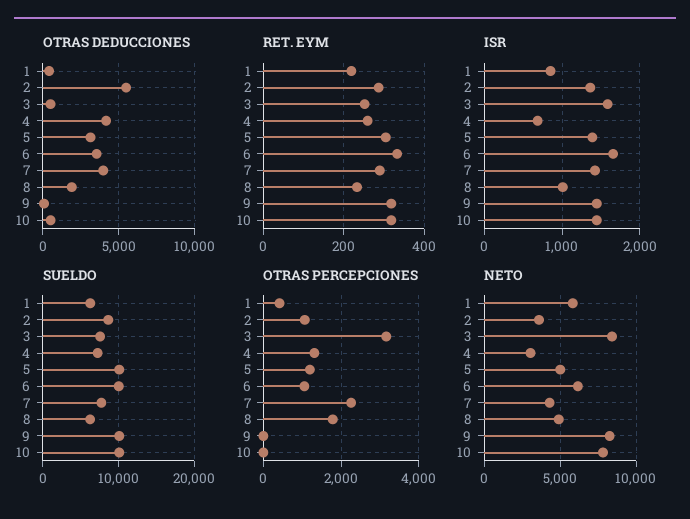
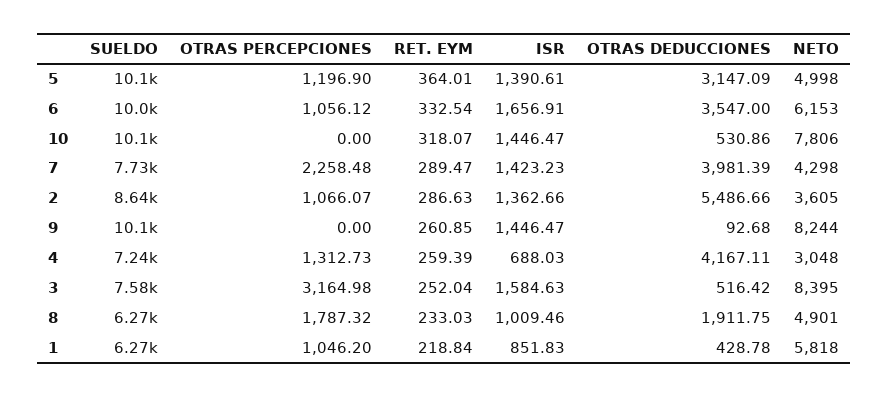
RET. EYM, 5: 300 -> 364.01
RET. EYM, 9: 320 -> 260.85
OTRAS PERCEPCIONES, 1: 400 -> 1046.2

